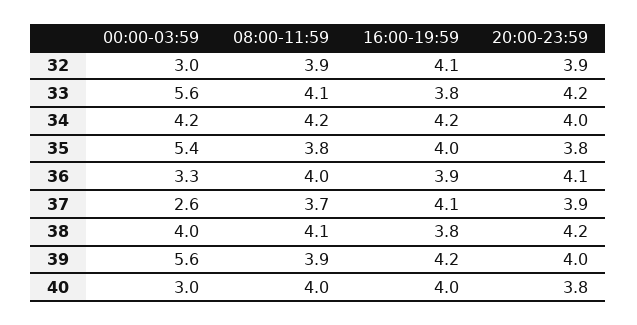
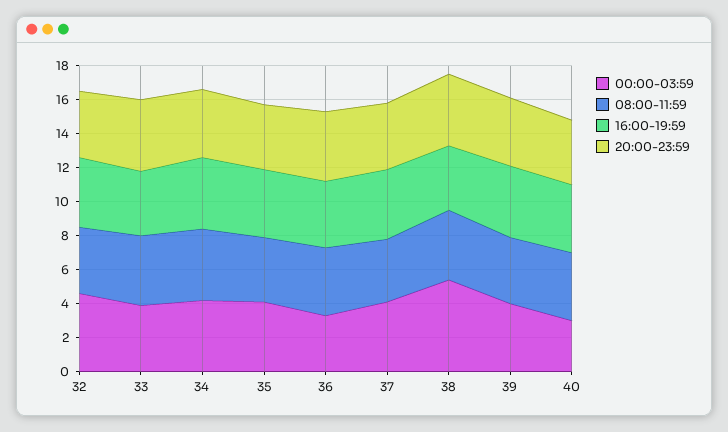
00:00-03:59, 32: 3 -> 4.5
00:00-03:59, 33: 5.6 -> 4
00:00-03:59, 35: 5.4 -> 4
00:00-03:59, 37: 2.6 -> 4
00:00-03:59, 38: 4 -> 5.5
00:00-03:59, 39: 5.6 -> 4

